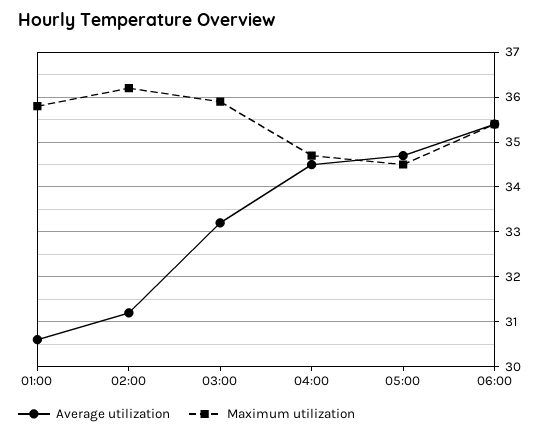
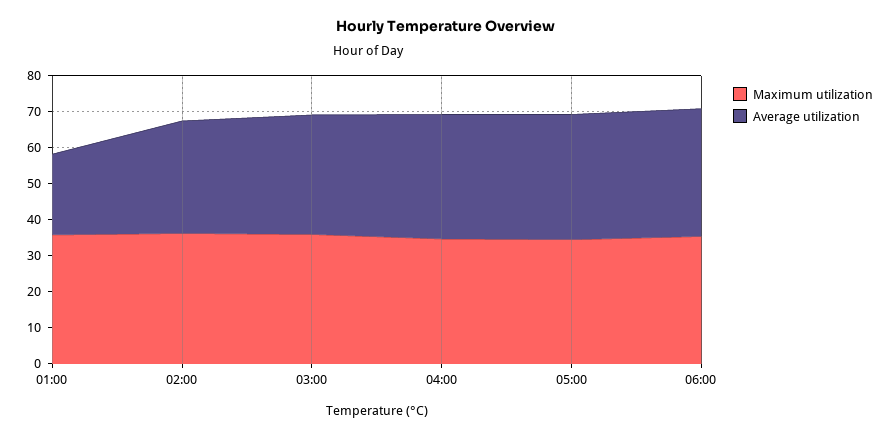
Average utilization, 01:00: 30.5 -> 22.5

